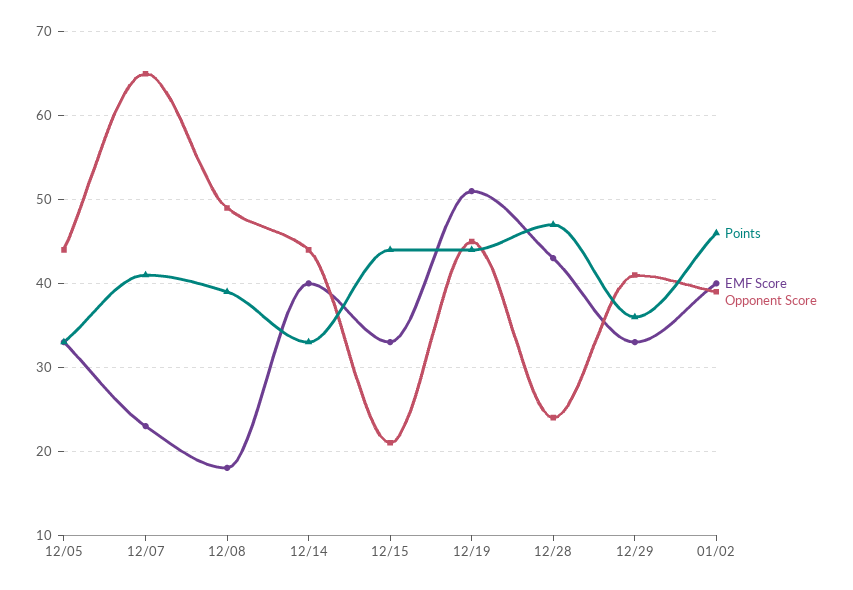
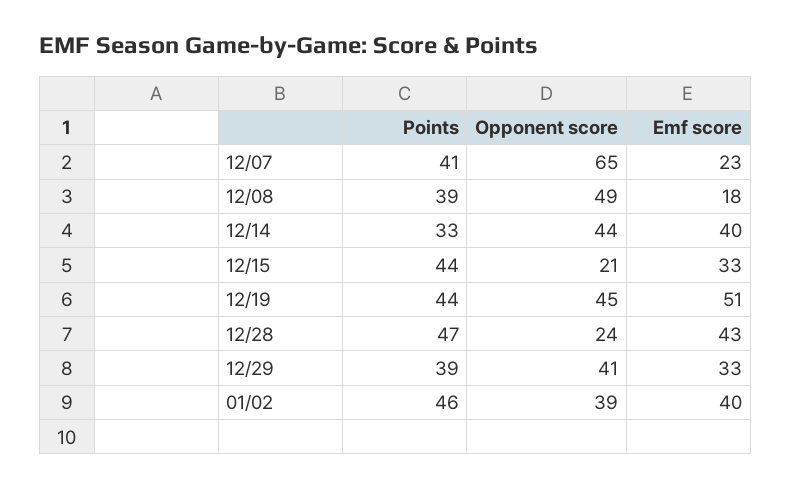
Points, 12/05: 33 -> none
EMF Score, 12/05: 33 -> none
Opponent Score, 12/05: 44 -> none
Points, 12/29: 36 -> 39

